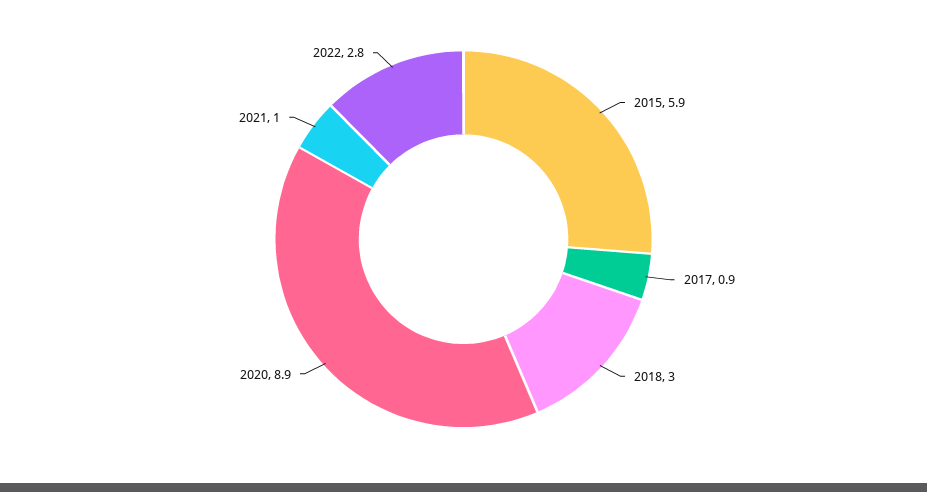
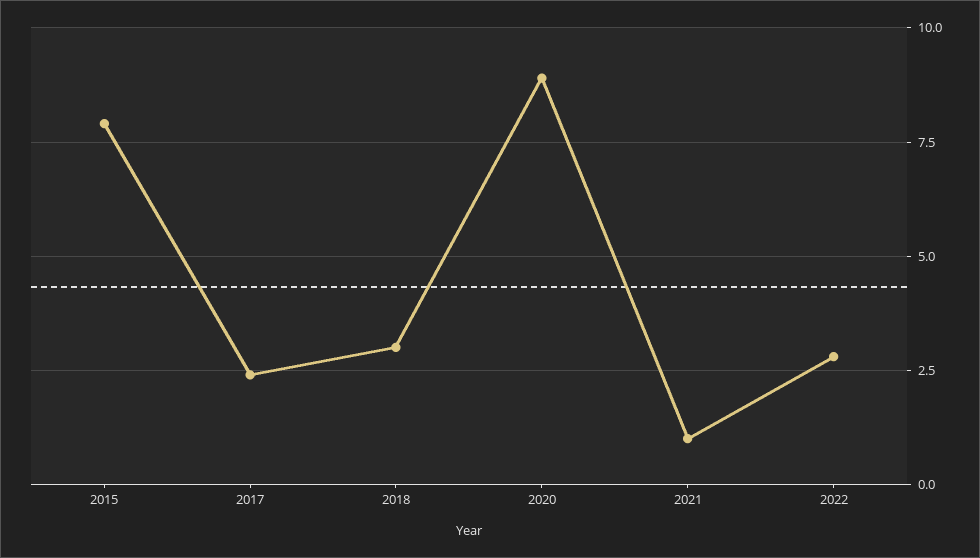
2015: 5.9 -> 8
2017: 0.9 -> 2.5

